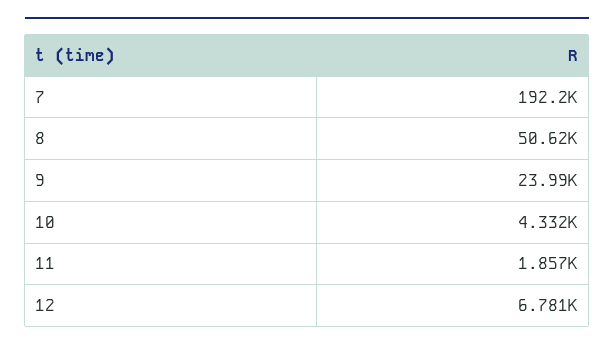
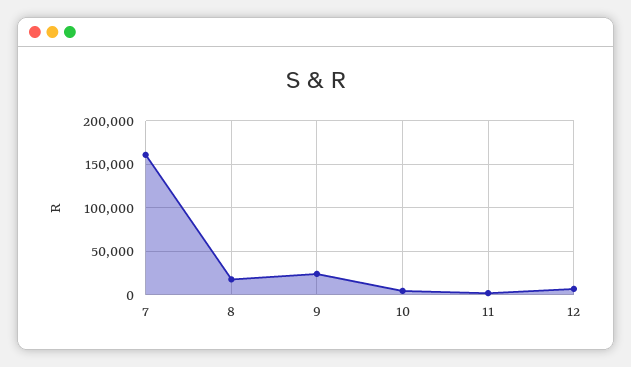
7: 192200 -> 160000
8: 50620 -> 20000

